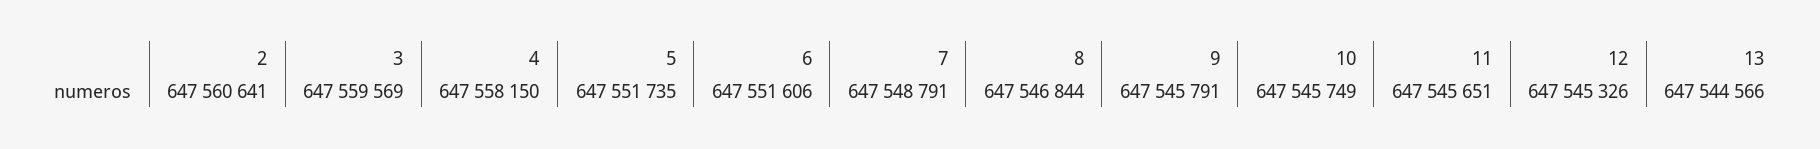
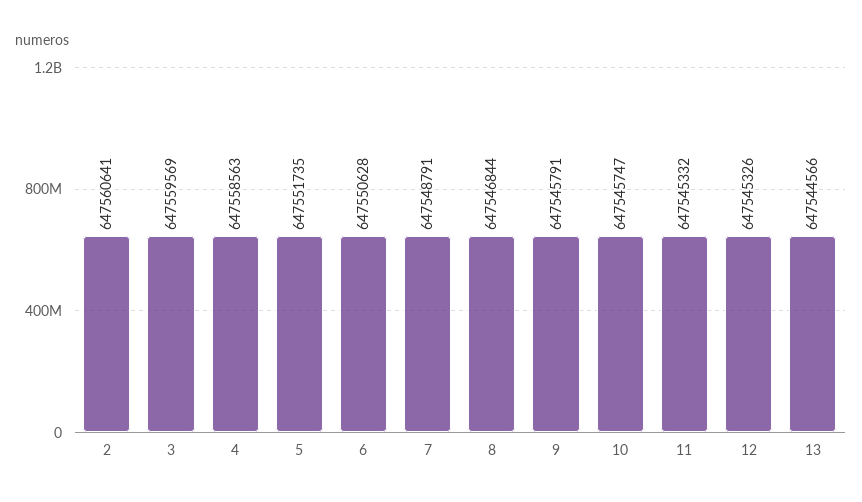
4: 647558150 -> 647558563
6: 647551606 -> 647550628
10: 647545749 -> 647545747
11: 647545651 -> 647545332

